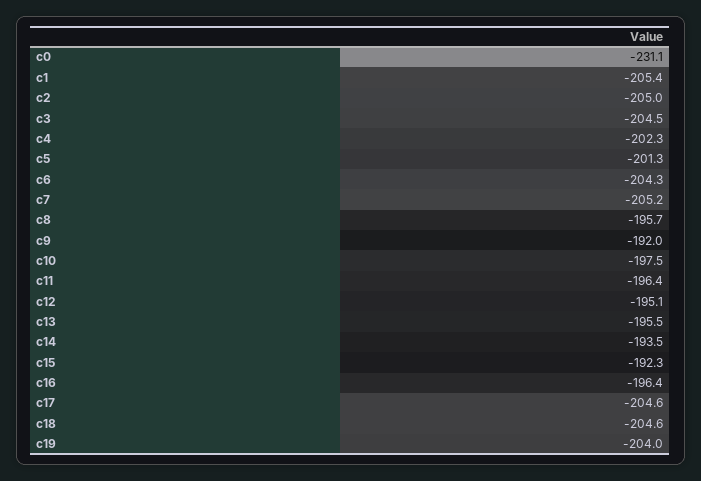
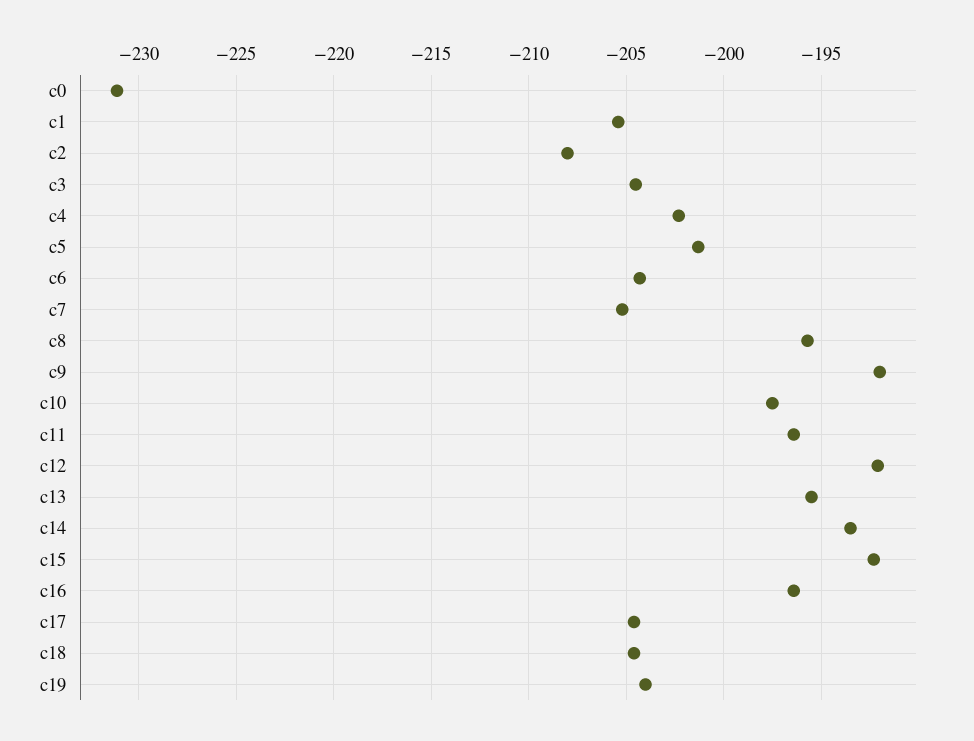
c2: -205 -> -208
c12: -195.1 -> -192

